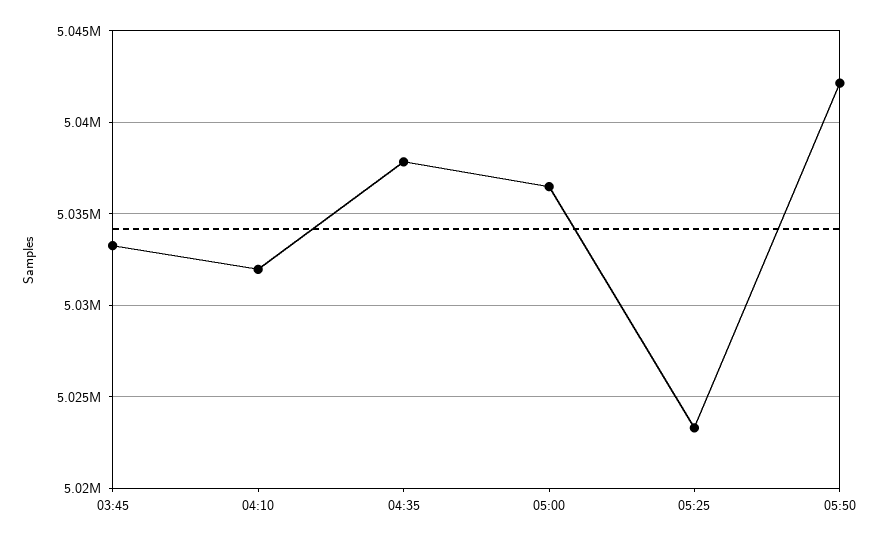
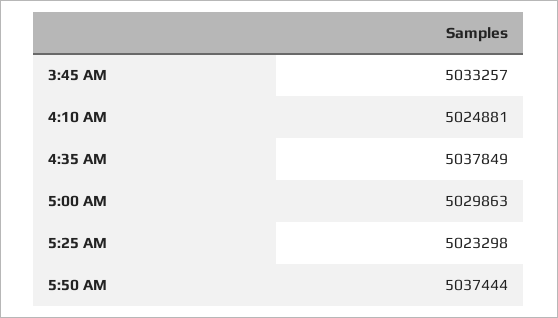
04:10: 5032000 -> 5024881
05:00: 5036500 -> 5029863
05:50: 5042000 -> 5037444

